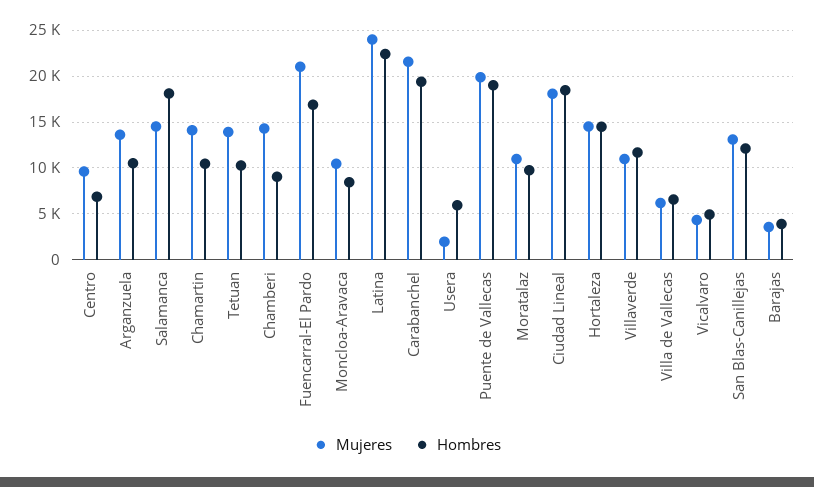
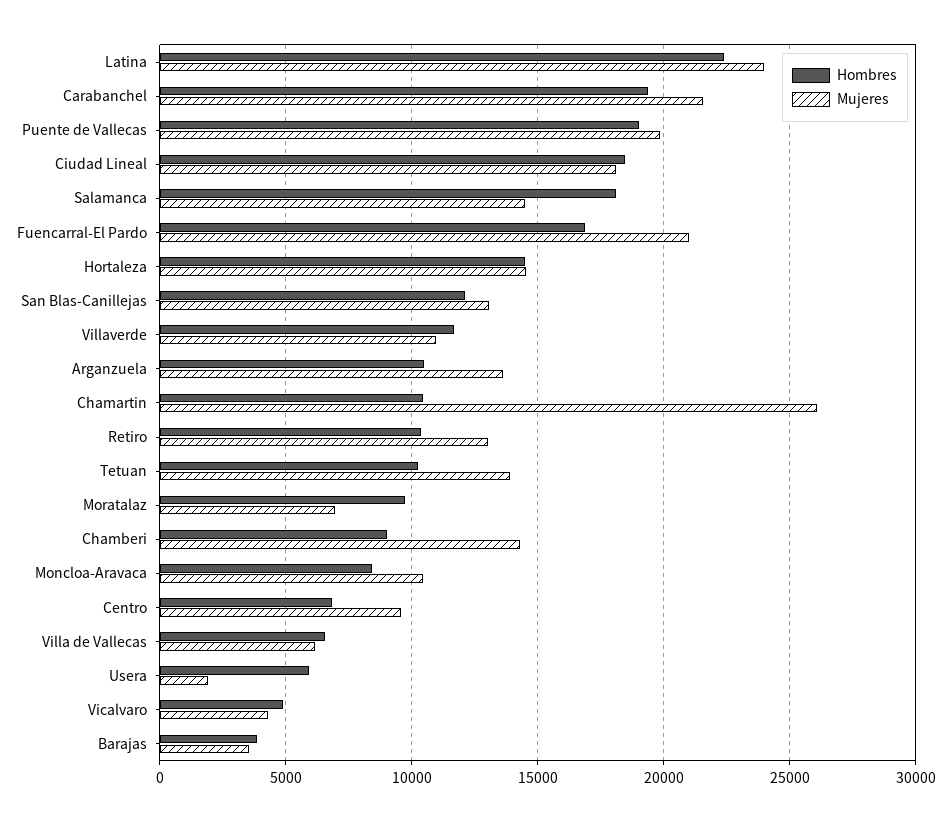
Mujeres, Chamartin: 14000 -> 26000
Mujeres, Moratalaz: 11000 -> 7000
Hombres, Retiro: none -> 10500
Mujeres, Retiro: none -> 13000

